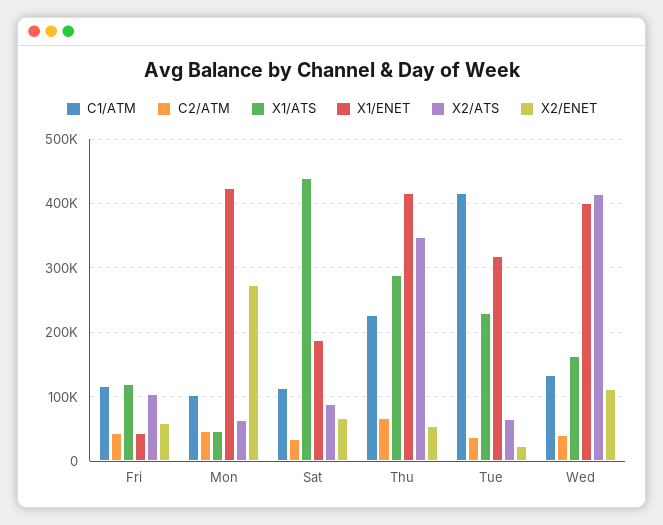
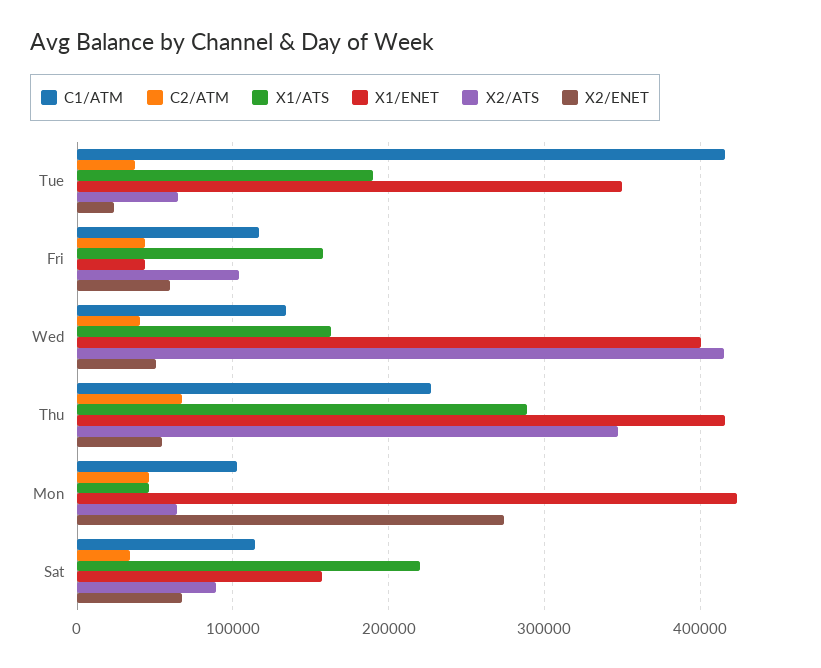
X1/ATS, Fri: 120000 -> 160000
X1/ATS, Sat: 440000 -> 220000
X1/ENET, Sat: 190000 -> 160000
X1/ATS, Tue: 230000 -> 190000
X1/ENET, Tue: 320000 -> 350000
X2/ENET, Wed: 110000 -> 50000

